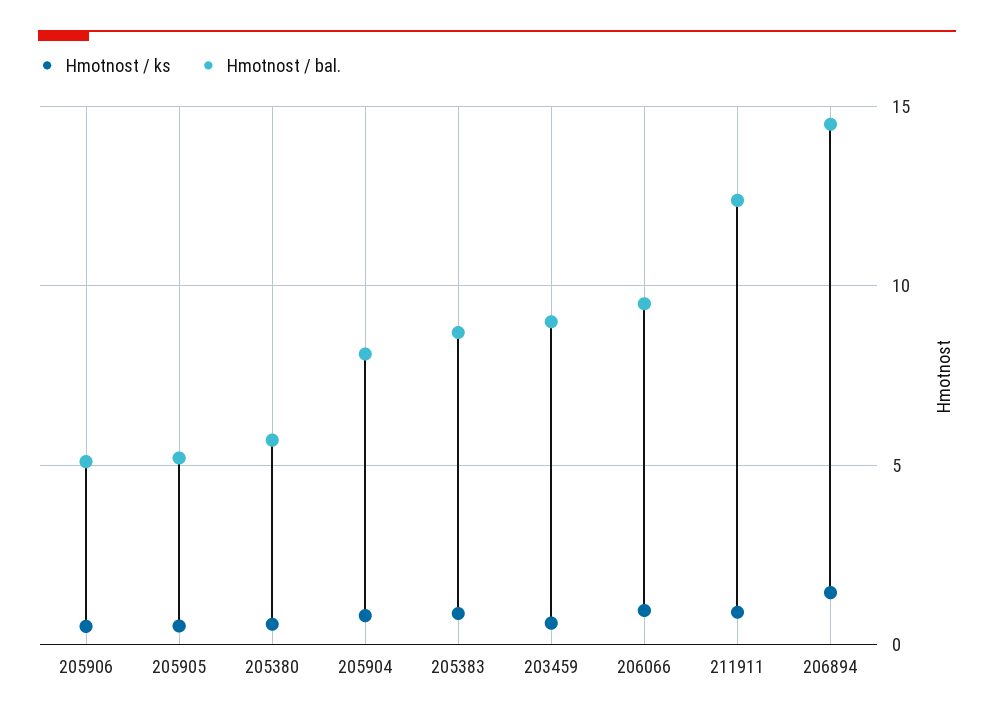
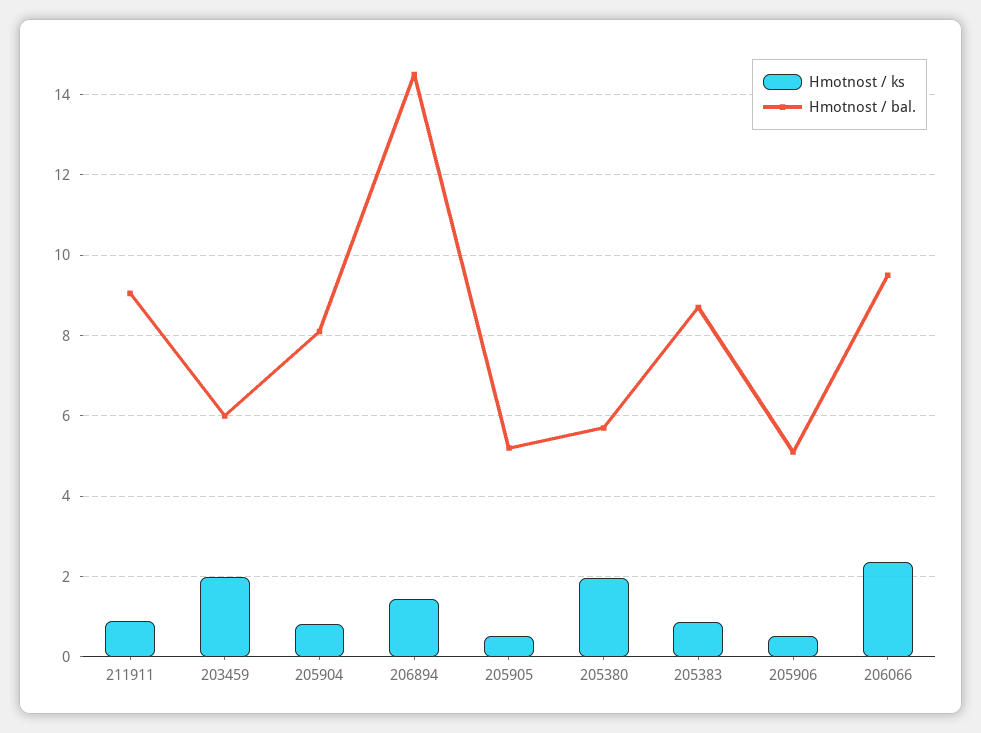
Hmotnost / ks, 205380: 0.5 -> 2
Hmotnost / ks, 203459: 0.5 -> 2
Hmotnost / bal., 203459: 9 -> 6
Hmotnost / ks, 206066: 1 -> 2.4
Hmotnost / bal., 211911: 12.5 -> 9

